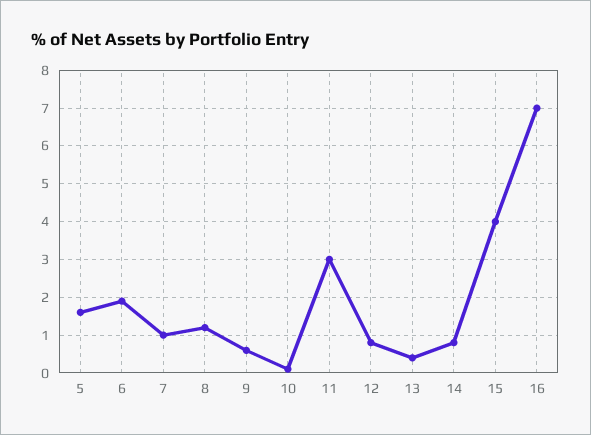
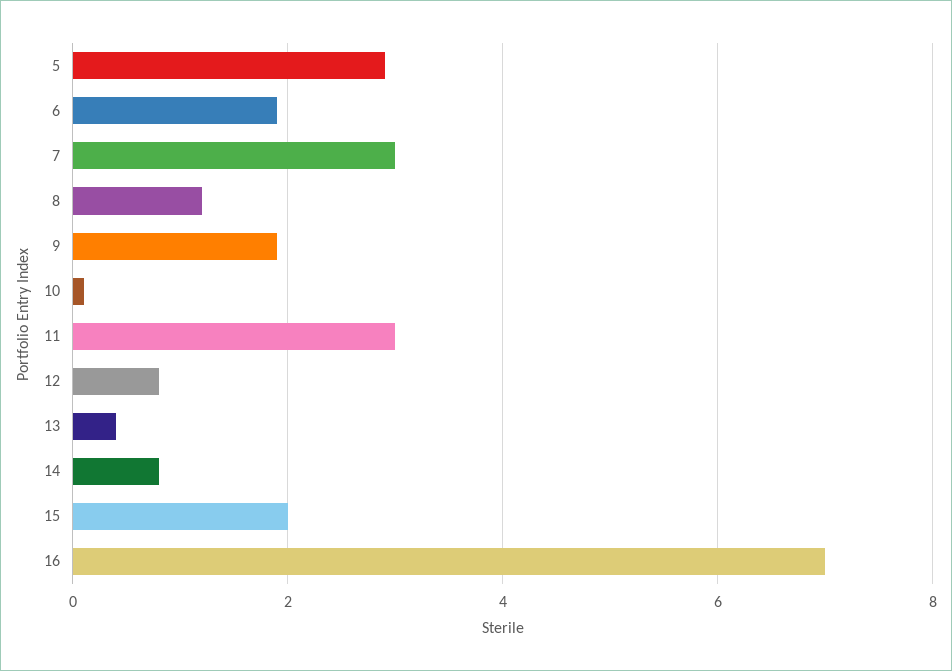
5: 1.5 -> 3
7: 1 -> 3
9: 0.5 -> 2
15: 4 -> 2

